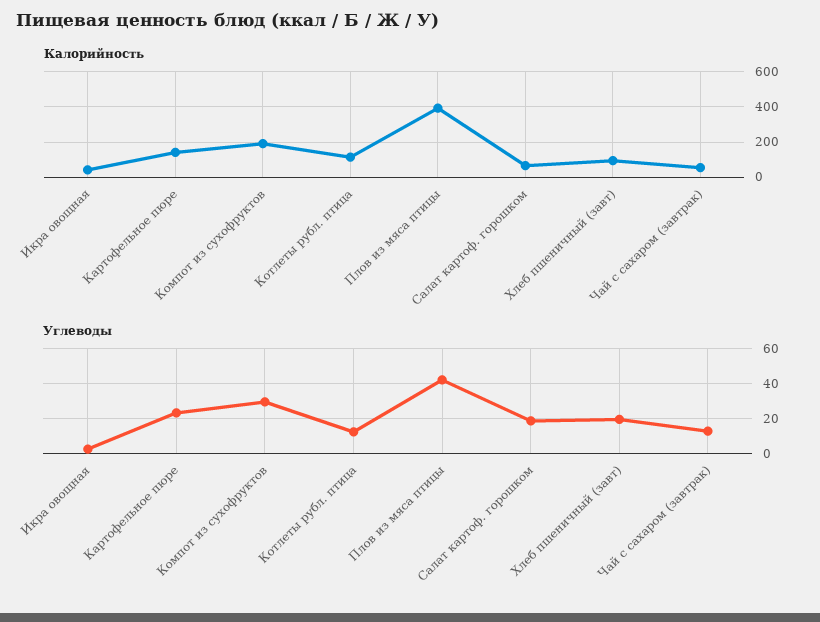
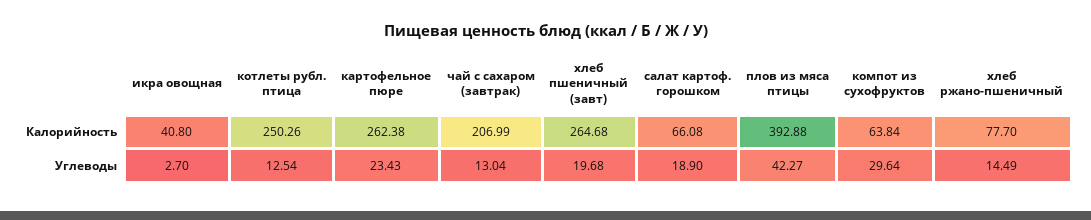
Калорийность, Картофельное пюре: 150 -> 262.38
Калорийность, Компот из сухофруктов: 200 -> 63.84
Калорийность, Котлеты рубл. птица: 100 -> 250.26
Калорийность, Хлеб пшеничный (завт): 100 -> 264.68
Калорийность, Чай с сахаром (завтрак): 50 -> 206.99
Калорийность, хлеб ржано-пшеничный: none -> 77.7
Углеводы, хлеб ржано-пшеничный: none -> 14.49

